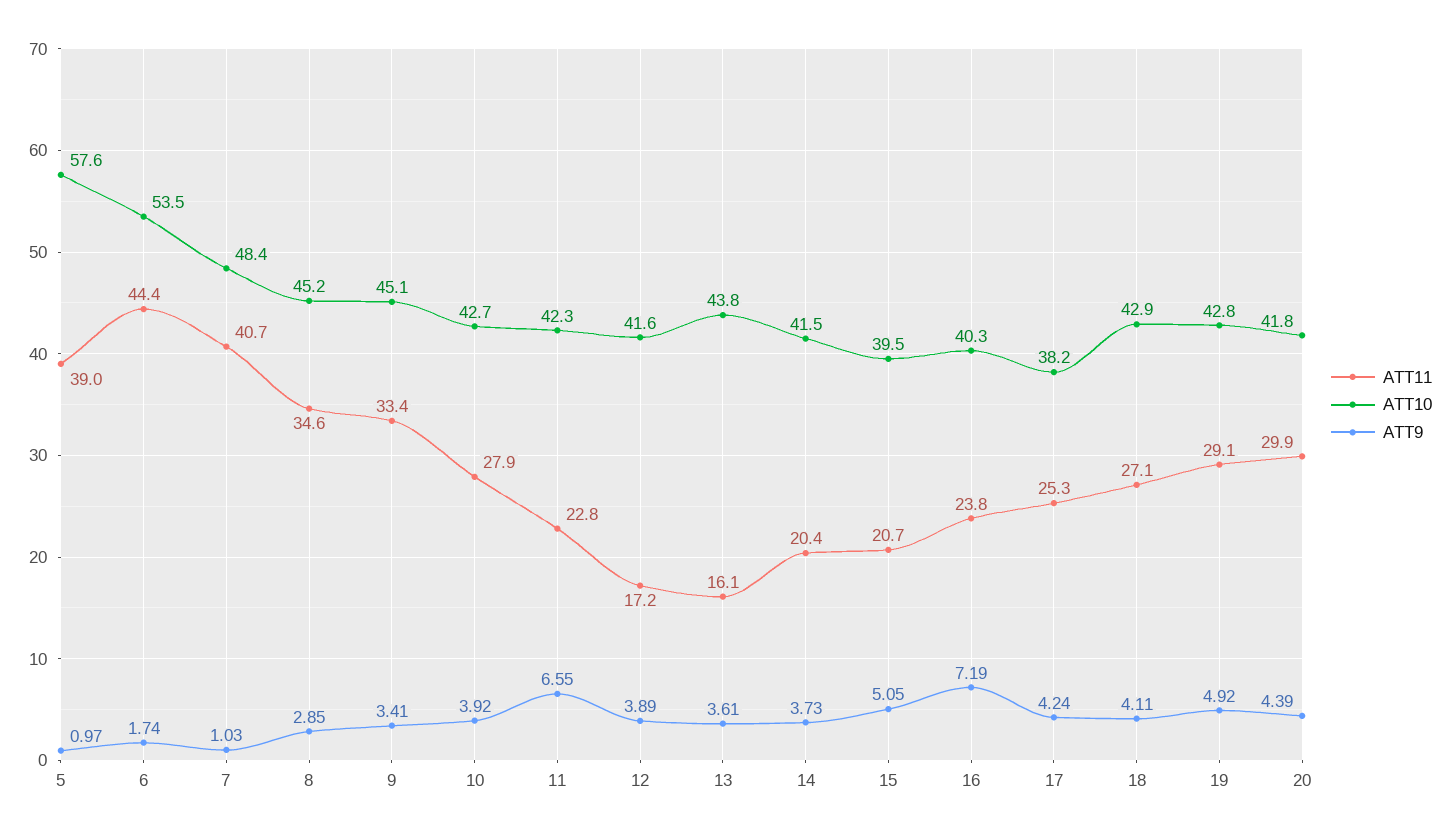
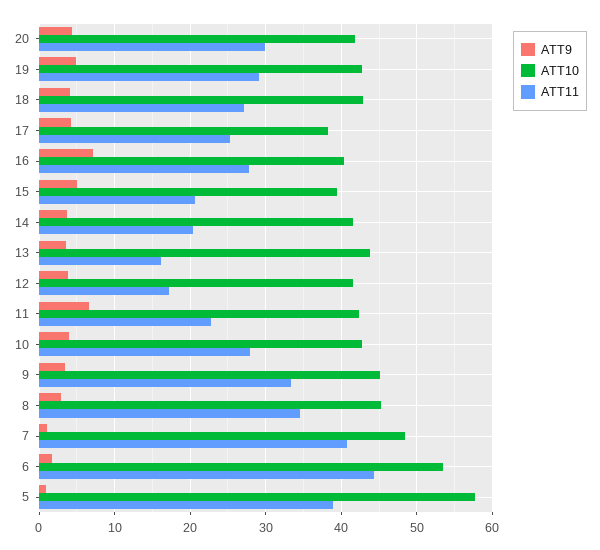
ATT11, 16: 23.8 -> 28

